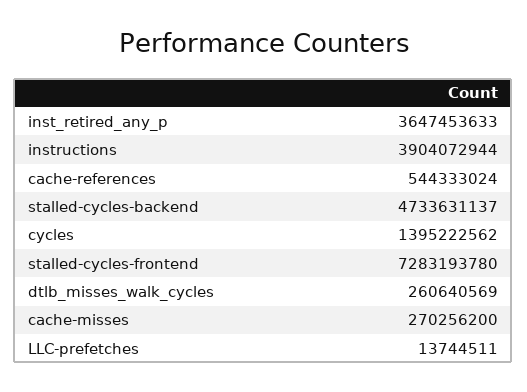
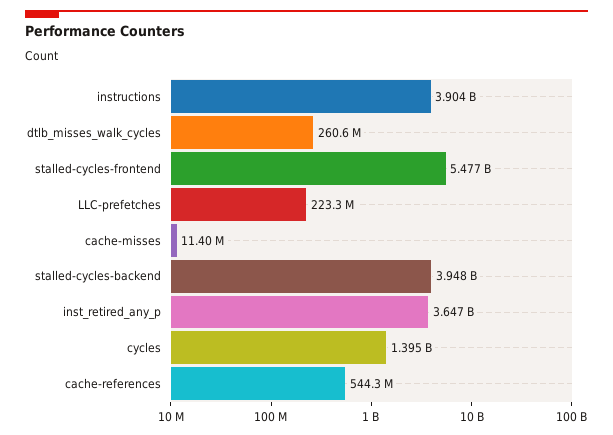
stalled-cycles-backend: 4733631137 -> 3948000000
stalled-cycles-frontend: 7283193780 -> 5477000000
cache-misses: 270256200 -> 11400000
LLC-prefetches: 13744511 -> 223300000

